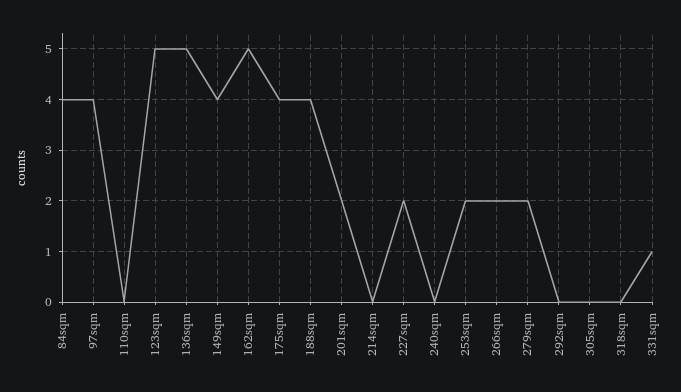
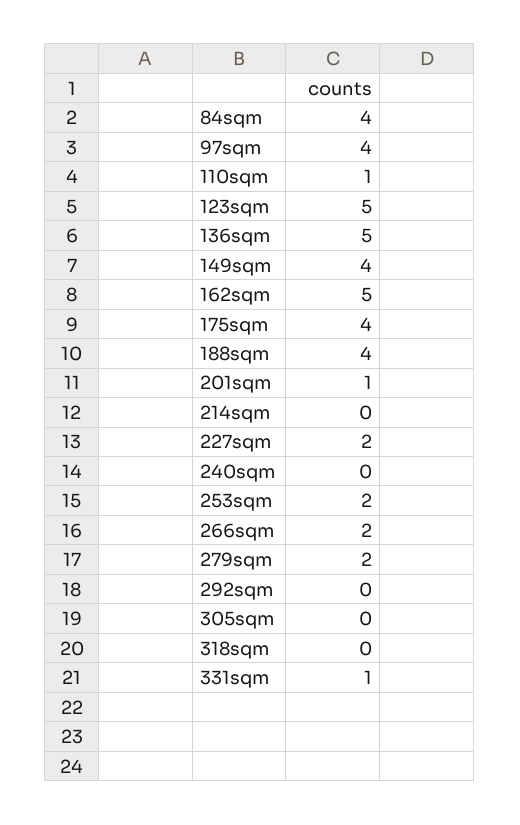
110sqm: 0 -> 1
201sqm: 2 -> 1

